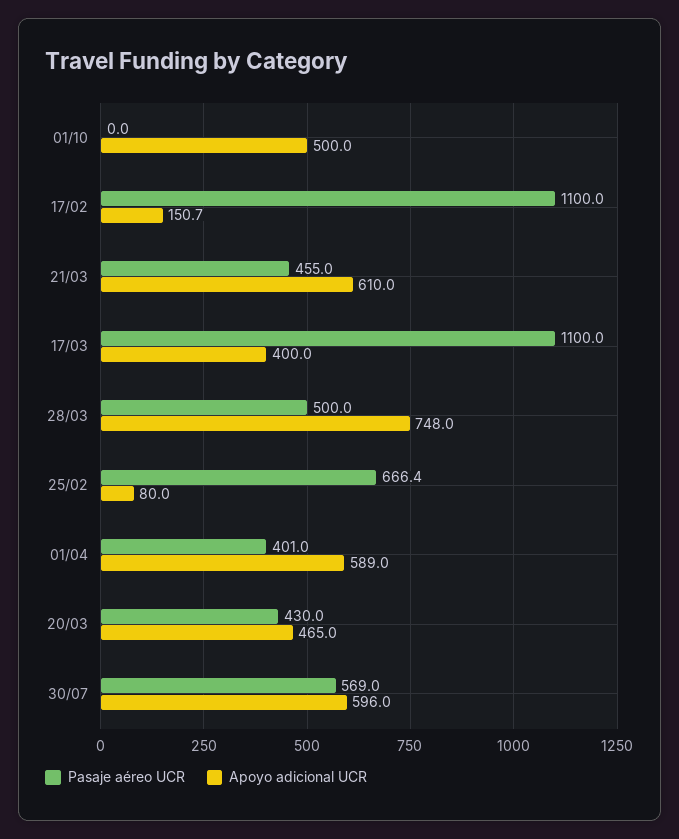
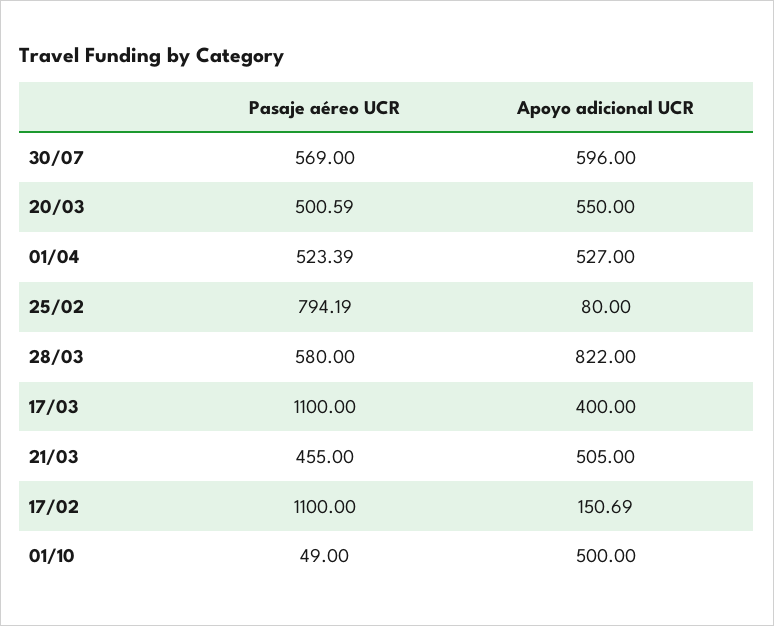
Pasaje aéreo UCR, 01/10: 0 -> 49
Apoyo adicional UCR, 21/03: 610 -> 505
Pasaje aéreo UCR, 28/03: 500 -> 580
Apoyo adicional UCR, 28/03: 748 -> 822
Pasaje aéreo UCR, 25/02: 666.4 -> 794.19
Pasaje aéreo UCR, 01/04: 401 -> 523.39
Apoyo adicional UCR, 01/04: 589 -> 527
Pasaje aéreo UCR, 20/03: 430 -> 500.59
Apoyo adicional UCR, 20/03: 465 -> 550

